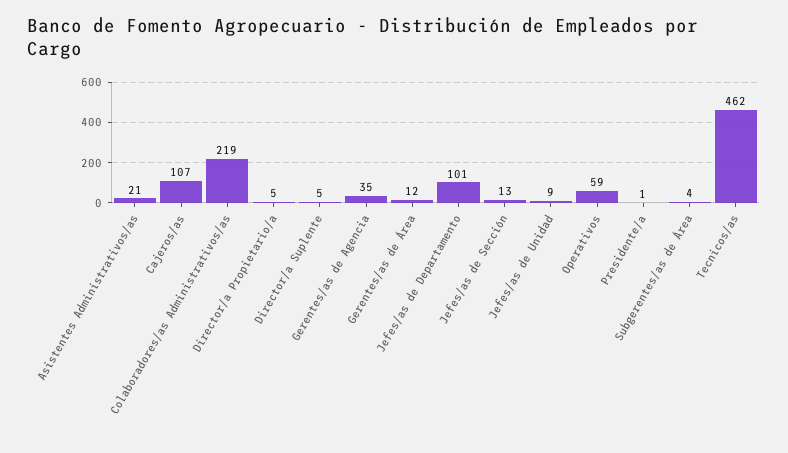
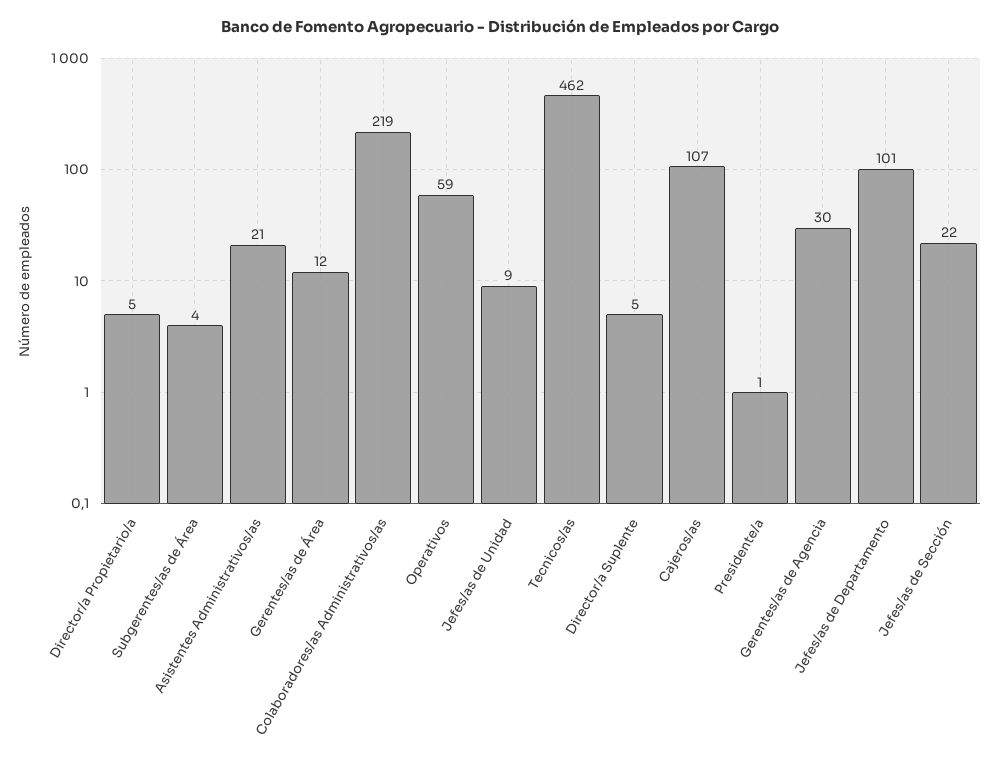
Gerentes/as de Agencia: 35 -> 30
Jefes/as de Sección: 13 -> 22

